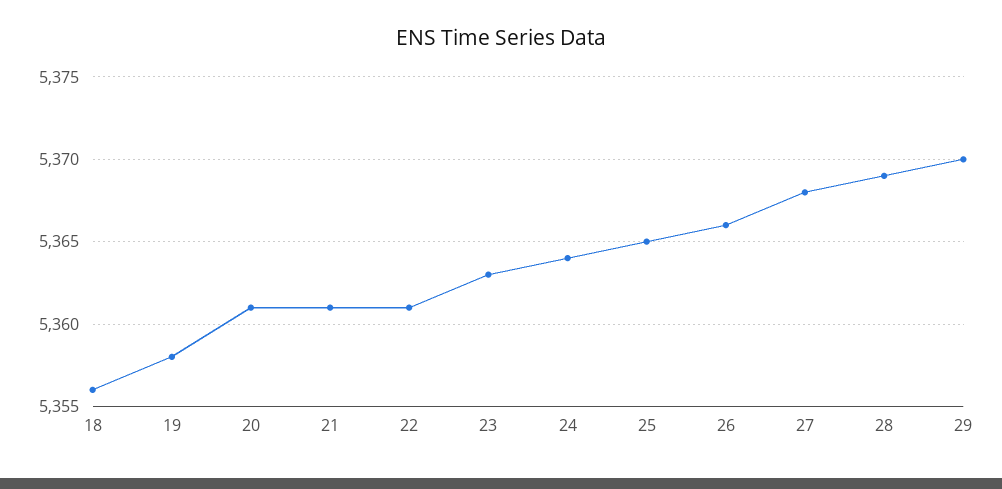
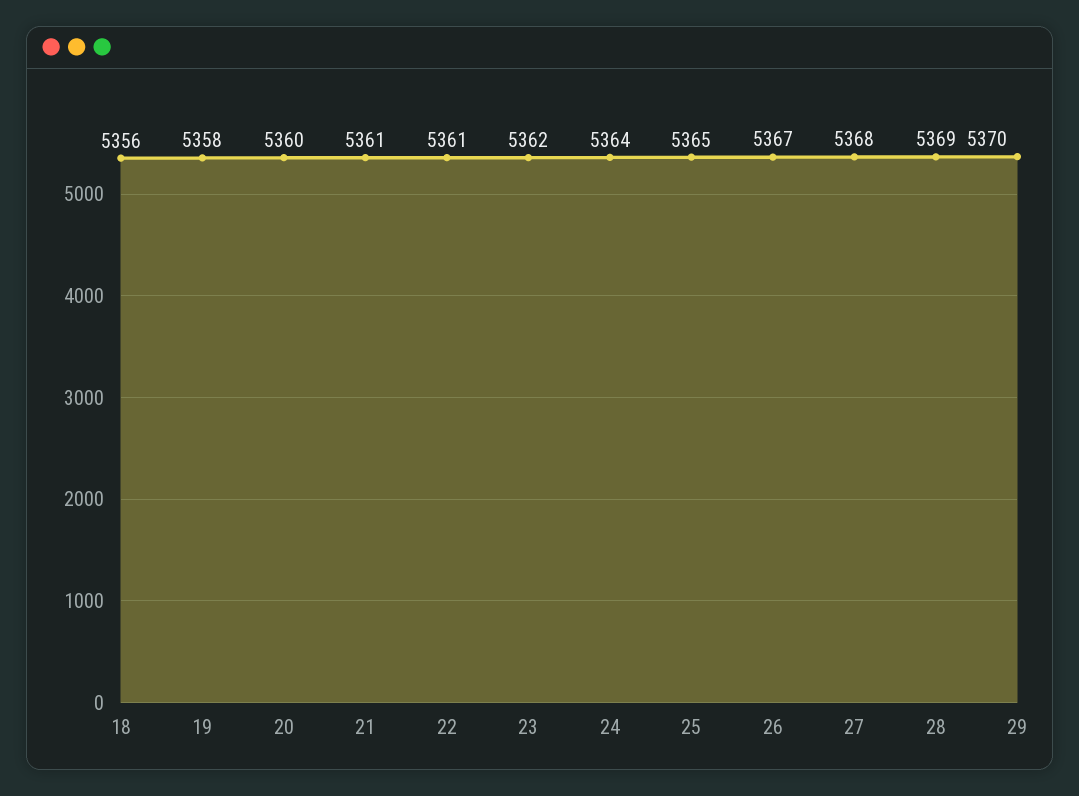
20: 5361 -> 5360
23: 5363 -> 5362
26: 5366 -> 5367

